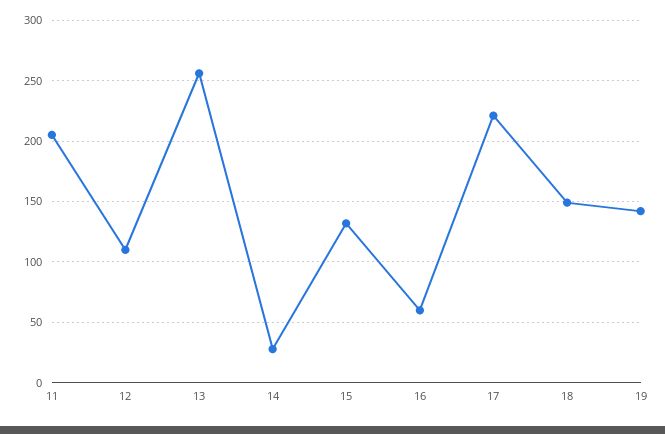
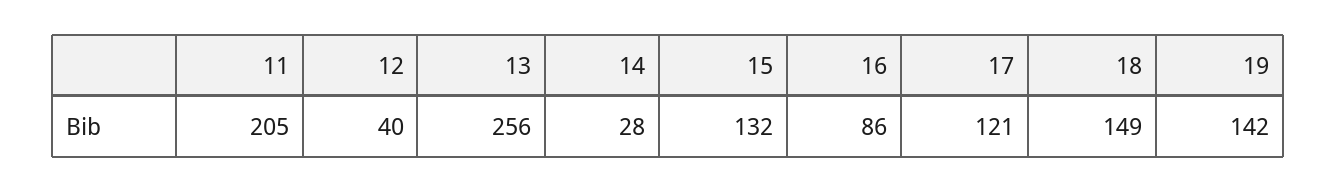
12: 110 -> 40
16: 60 -> 86
17: 220 -> 121

